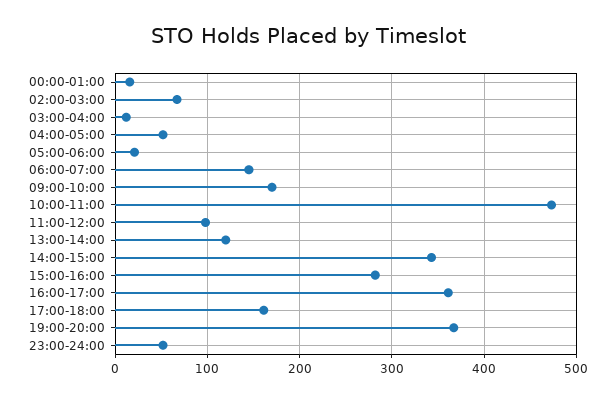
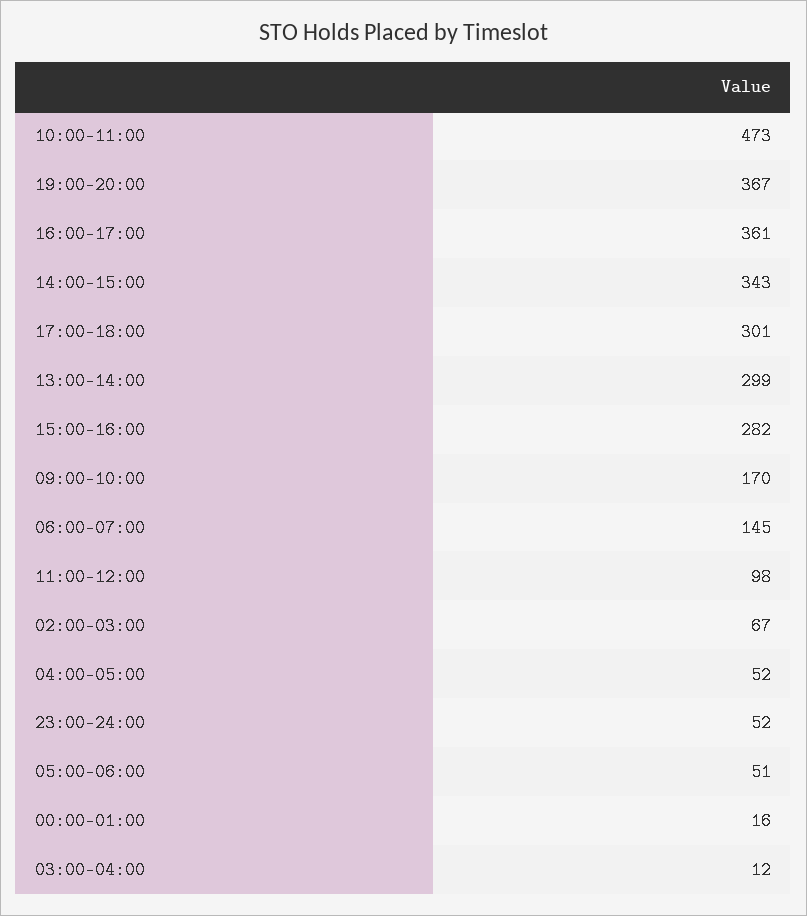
05:00-06:00: 20 -> 51
13:00-14:00: 120 -> 299
17:00-18:00: 160 -> 301

